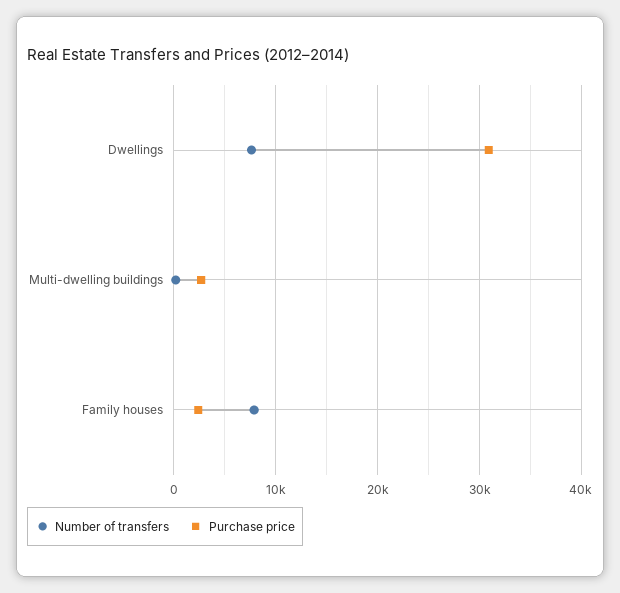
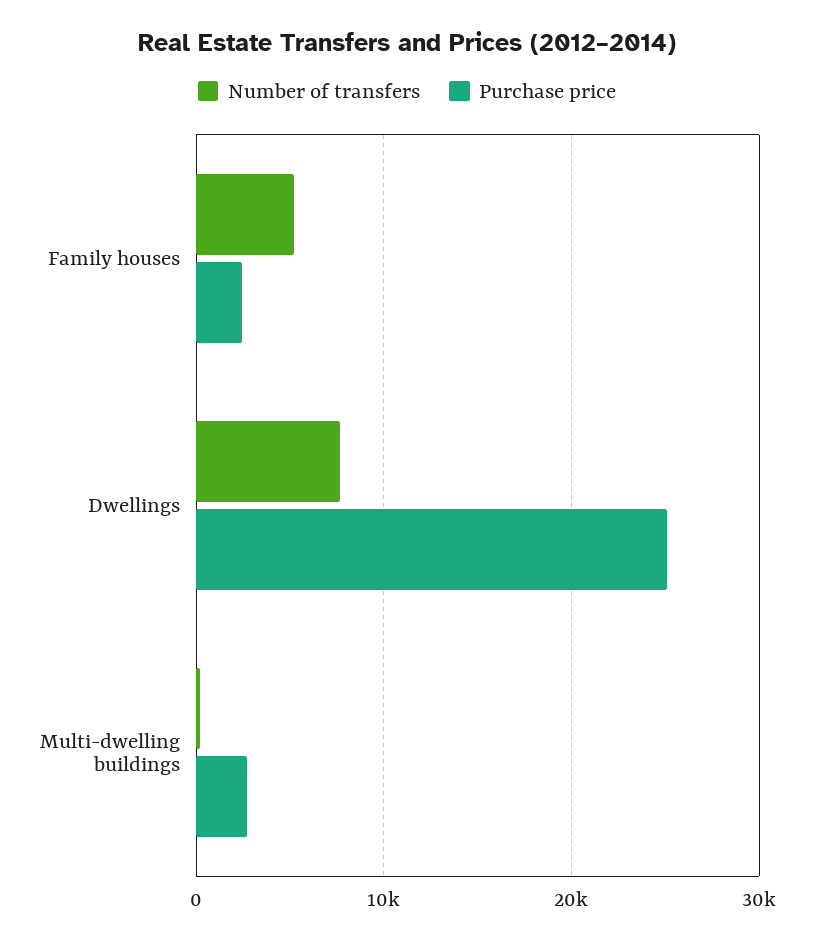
Purchase price, Dwellings: 31000 -> 25000
Number of transfers, Family houses: 8000 -> 5000

